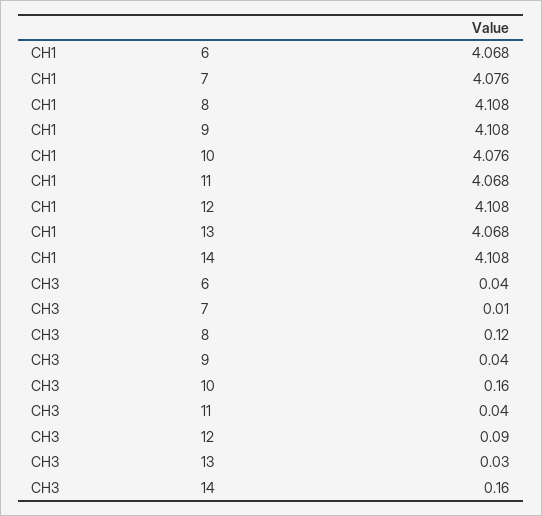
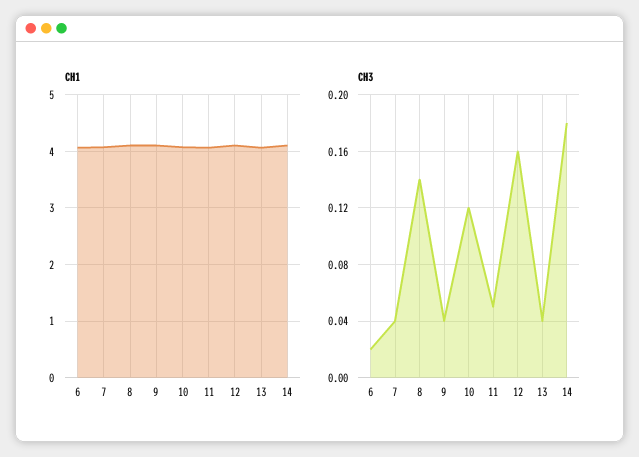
CH3, 6: 0.04 -> 0.02
CH3, 7: 0.01 -> 0.04
CH3, 8: 0.12 -> 0.14
CH3, 10: 0.16 -> 0.12
CH3, 11: 0.04 -> 0.05
CH3, 12: 0.09 -> 0.16
CH3, 13: 0.03 -> 0.04
CH3, 14: 0.16 -> 0.18

